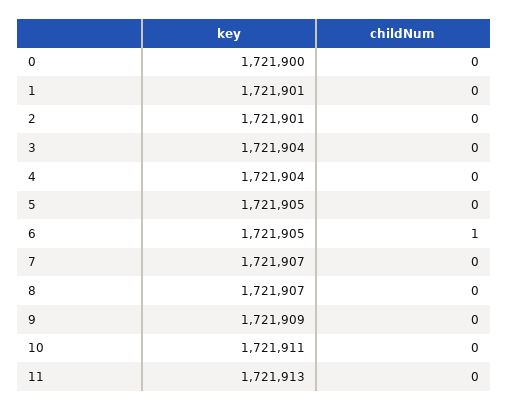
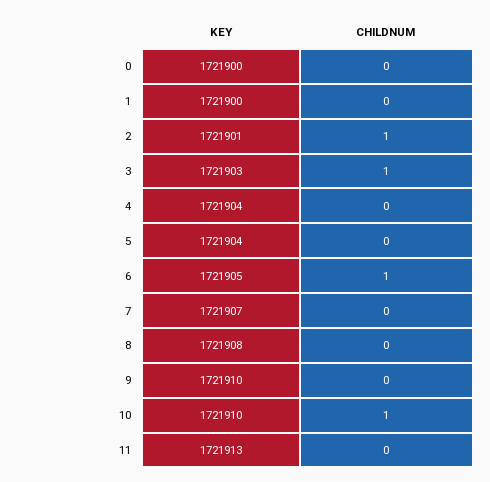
key, 1: 1721901 -> 1721900
childNum, 2: 0 -> 1
key, 3: 1721904 -> 1721903
childNum, 3: 0 -> 1
key, 5: 1721905 -> 1721904
key, 8: 1721907 -> 1721908
key, 9: 1721909 -> 1721910
key, 10: 1721911 -> 1721910
childNum, 10: 0 -> 1

